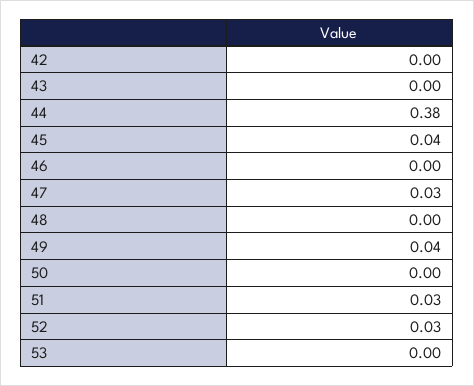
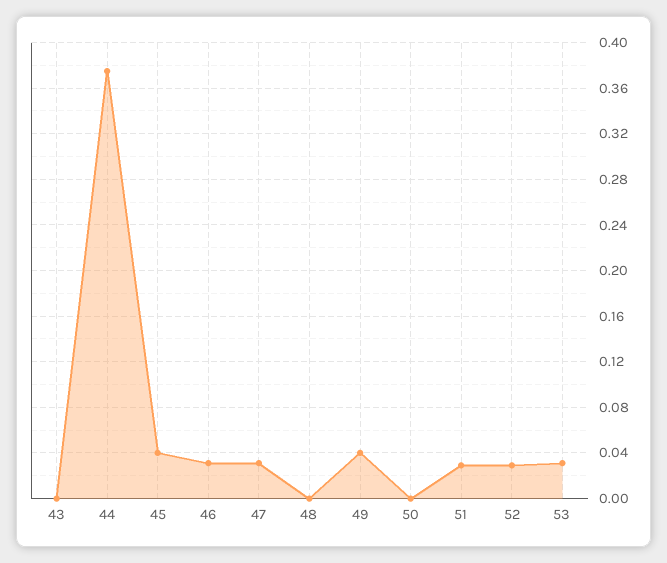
42: 0 -> none
46: 0 -> 0.03
53: 0 -> 0.03

